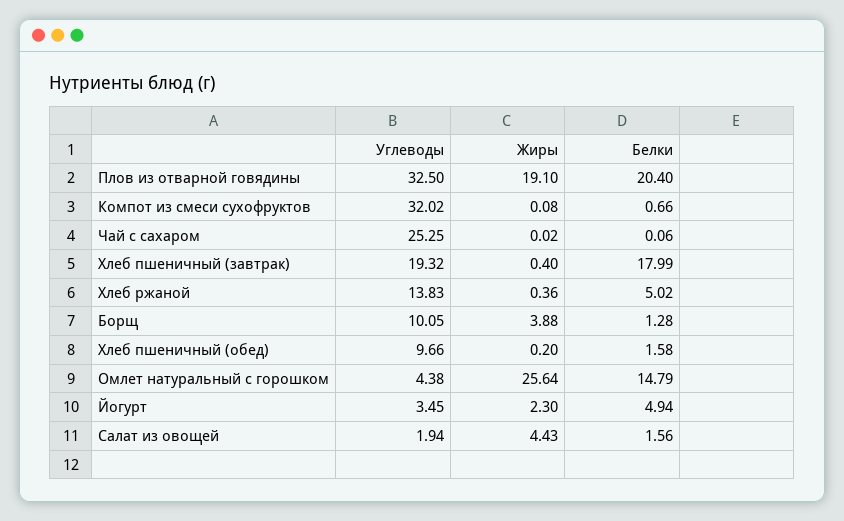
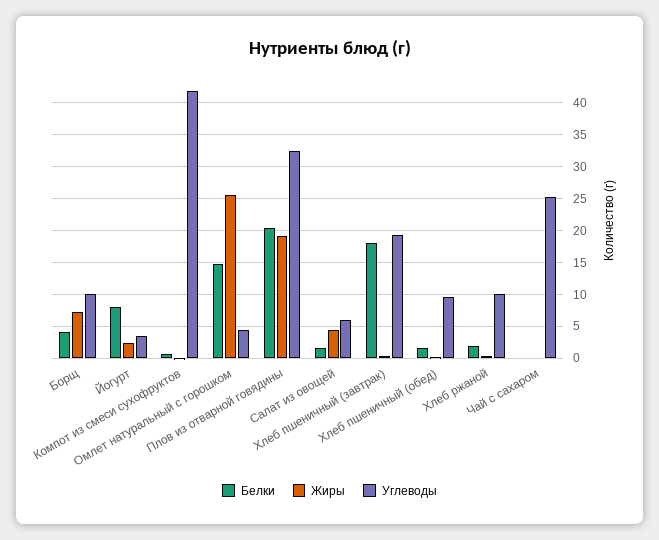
Углеводы, Компот из смеси сухофруктов: 32.02 -> 42
Углеводы, Хлеб ржаной: 13.83 -> 10
Белки, Хлеб ржаной: 5.02 -> 2
Жиры, Борщ: 3.88 -> 7
Белки, Борщ: 1.28 -> 4
Белки, Йогурт: 4.94 -> 8
Углеводы, Салат из овощей: 1.94 -> 6

